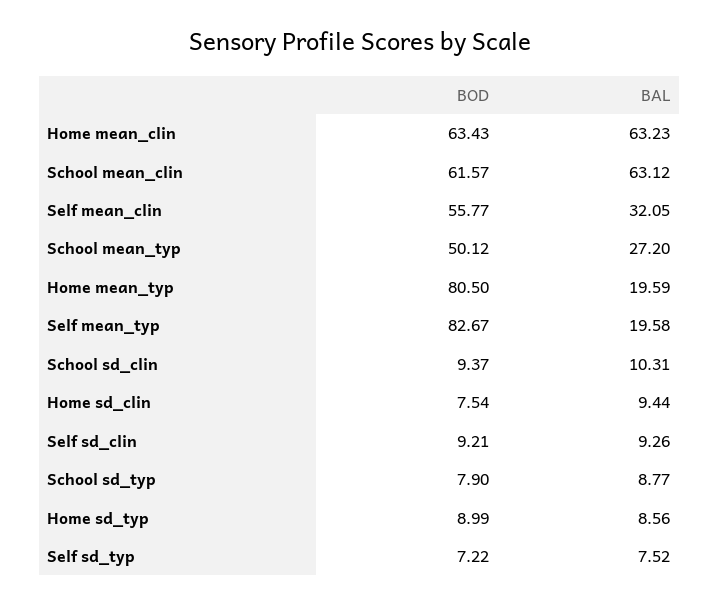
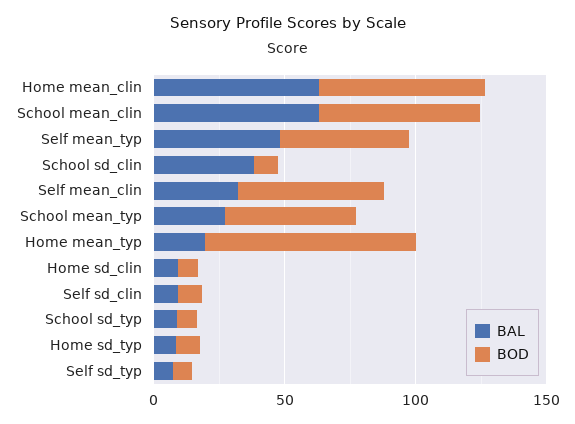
BOD, Self mean_typ: 82.67 -> 50
BAL, Self mean_typ: 19.58 -> 50
BAL, School sd_clin: 10.31 -> 40

